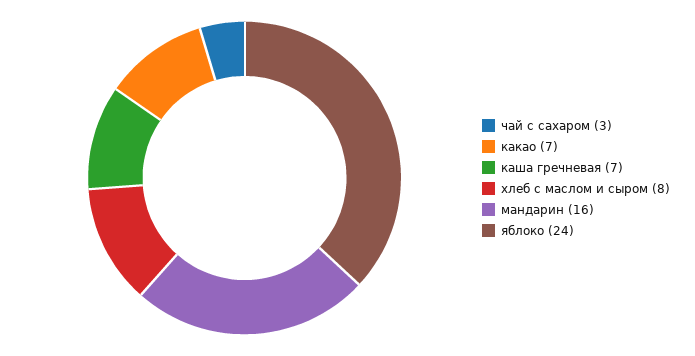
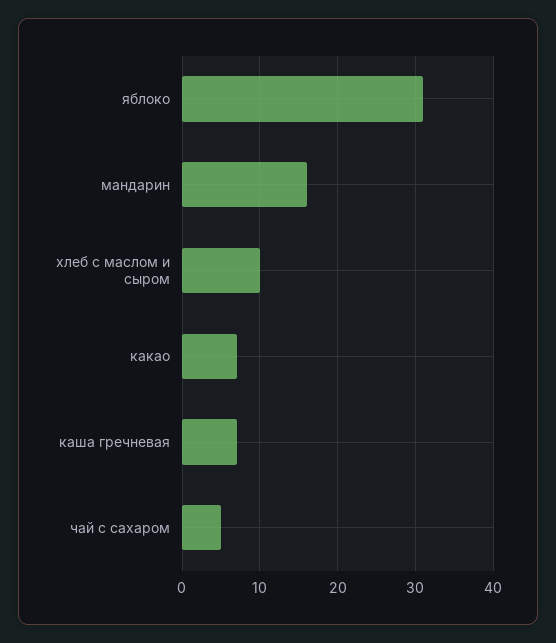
чай с сахаром: 3 -> 5
хлеб с маслом и сыром: 8 -> 10
яблоко: 24 -> 31

